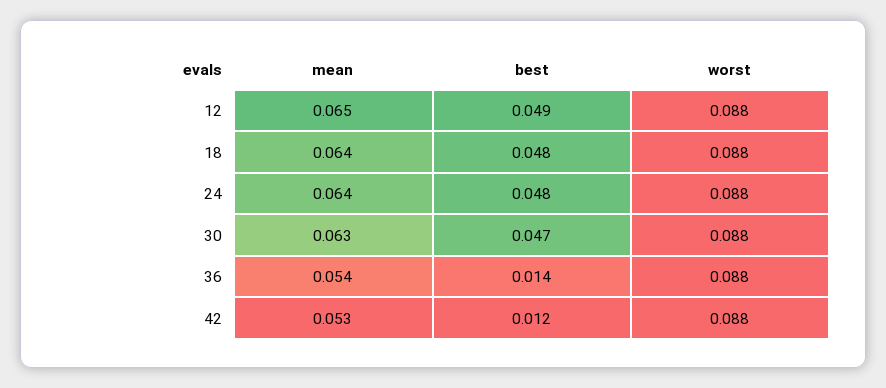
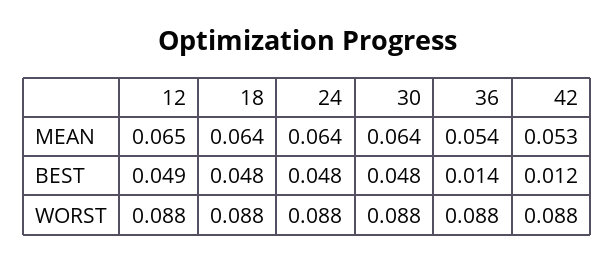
mean, 30: 0.063 -> 0.064
best, 30: 0.047 -> 0.048

